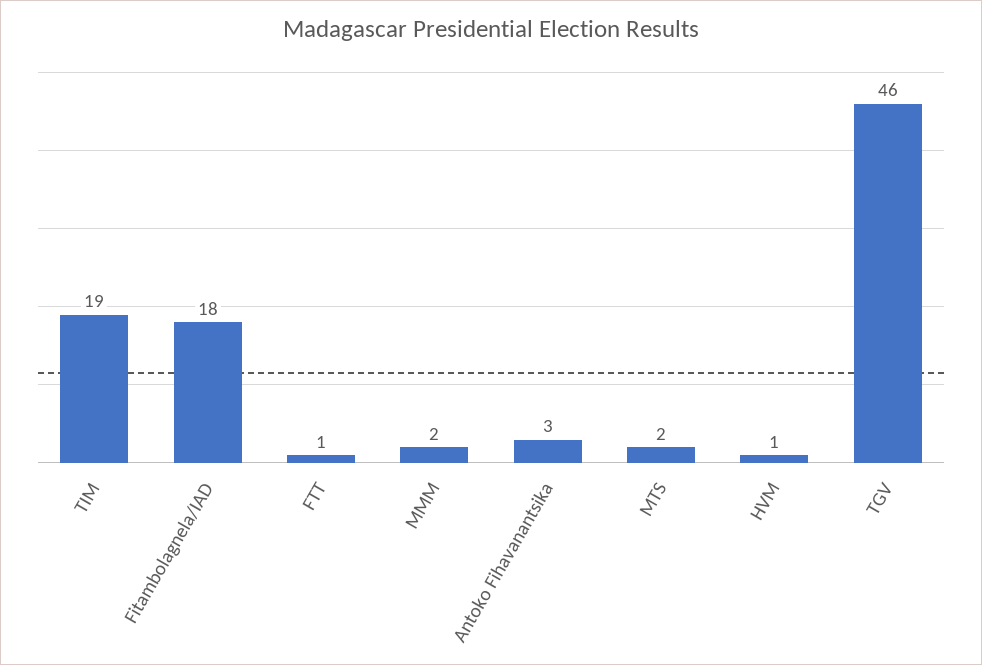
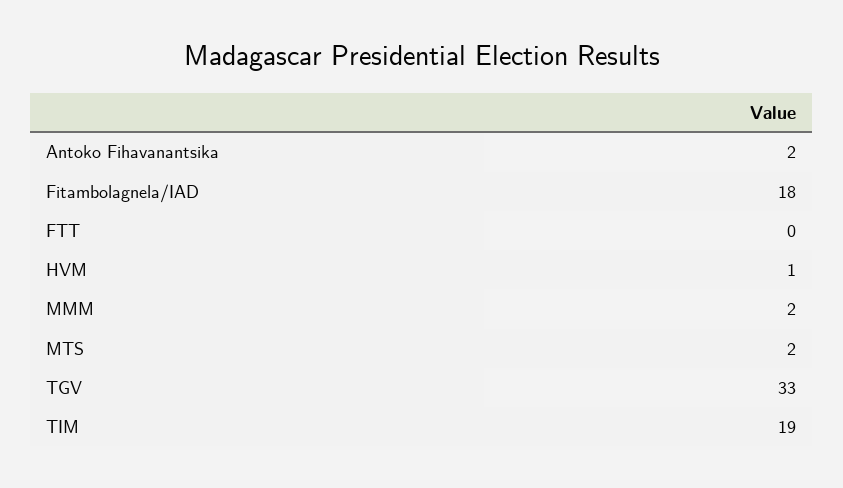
FTT: 1 -> 0
Antoko Fihavanantsika: 3 -> 2
TGV: 46 -> 33

